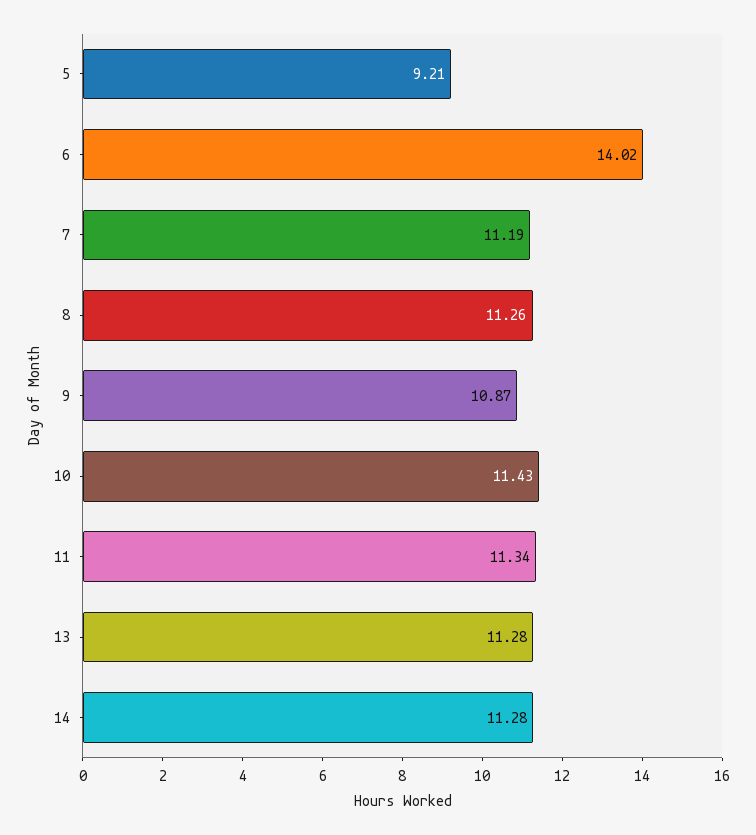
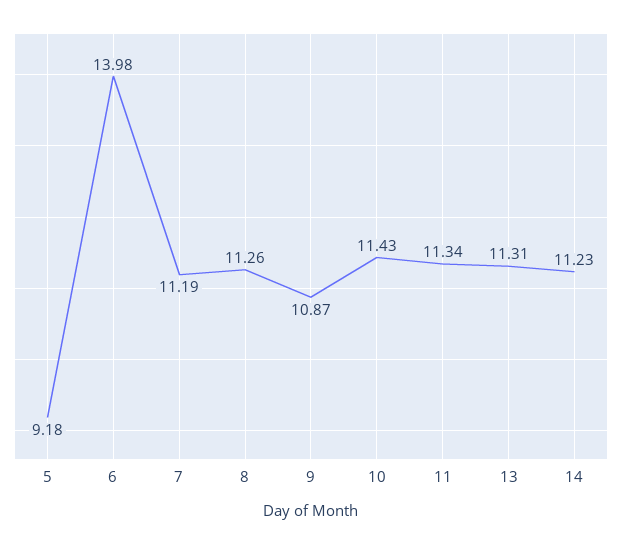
5: 9.21 -> 9.18
6: 14.02 -> 13.98
13: 11.28 -> 11.31
14: 11.28 -> 11.23

